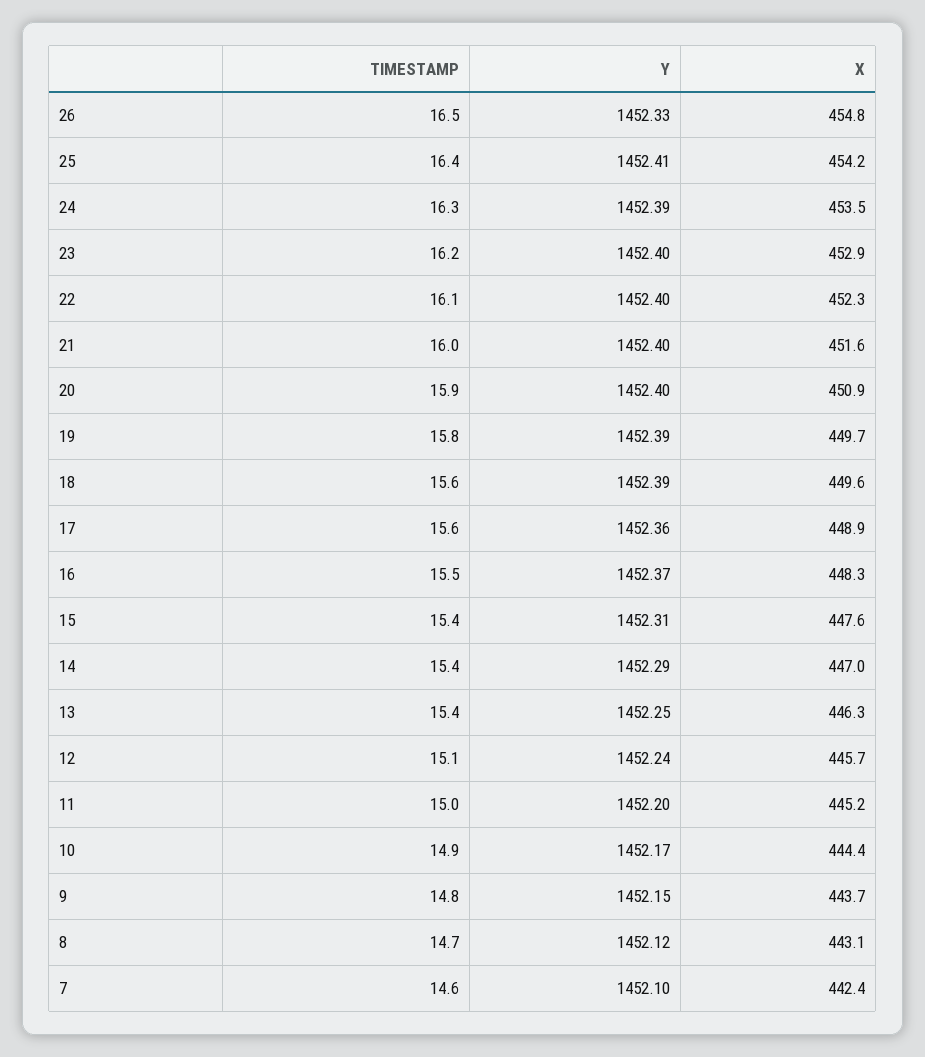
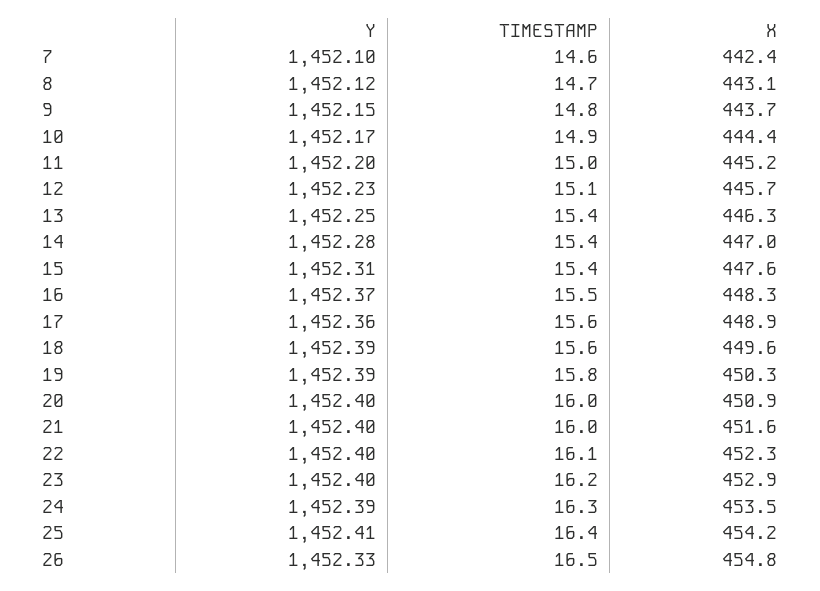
TIMESTAMP, 20: 15.9 -> 16
X, 19: 449.7 -> 450.3
Y, 14: 1452.29 -> 1452.28
Y, 12: 1452.24 -> 1452.23

